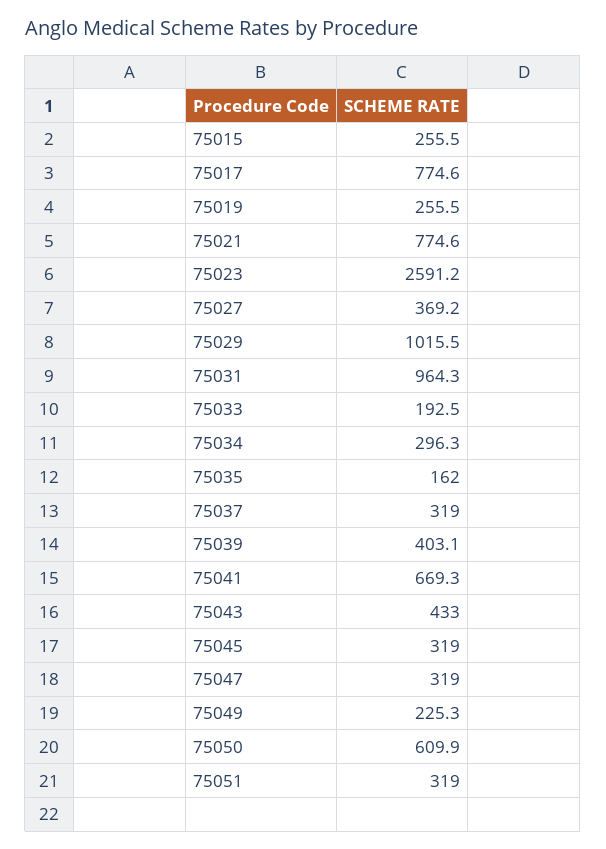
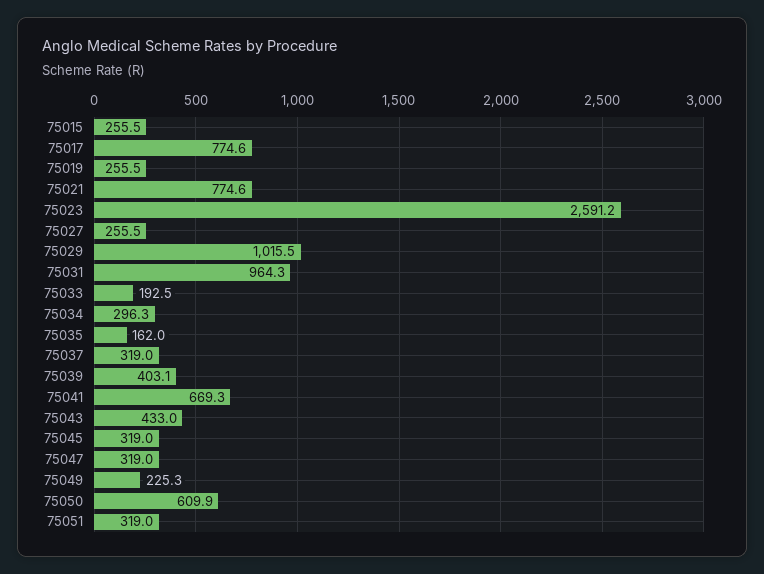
75027: 369.2 -> 255.5

